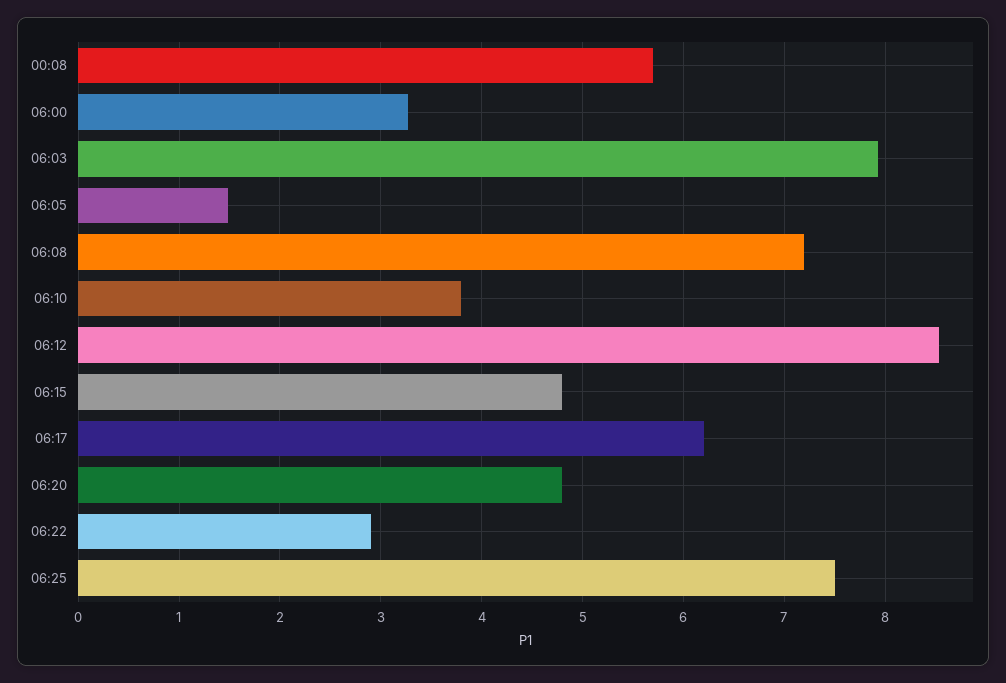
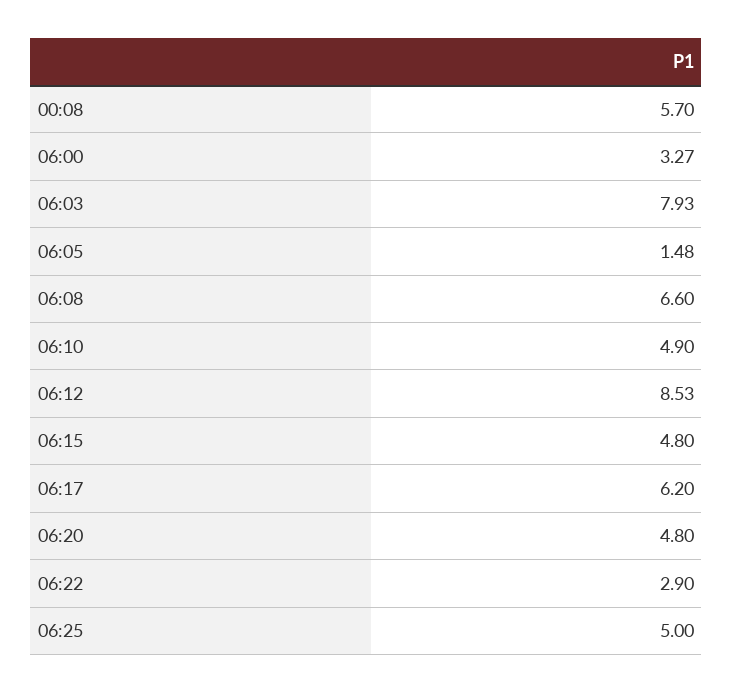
06:08: 7.2 -> 6.6
06:10: 3.8 -> 4.9
06:25: 7.5 -> 5

